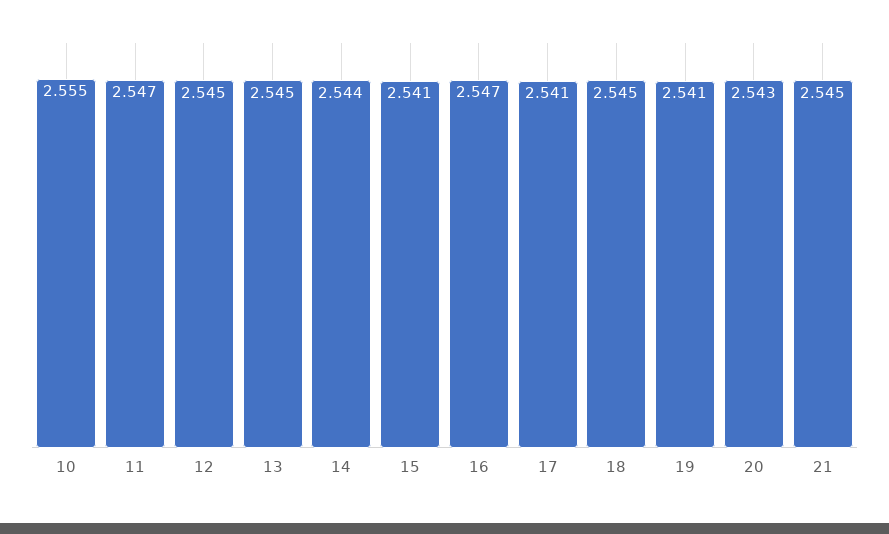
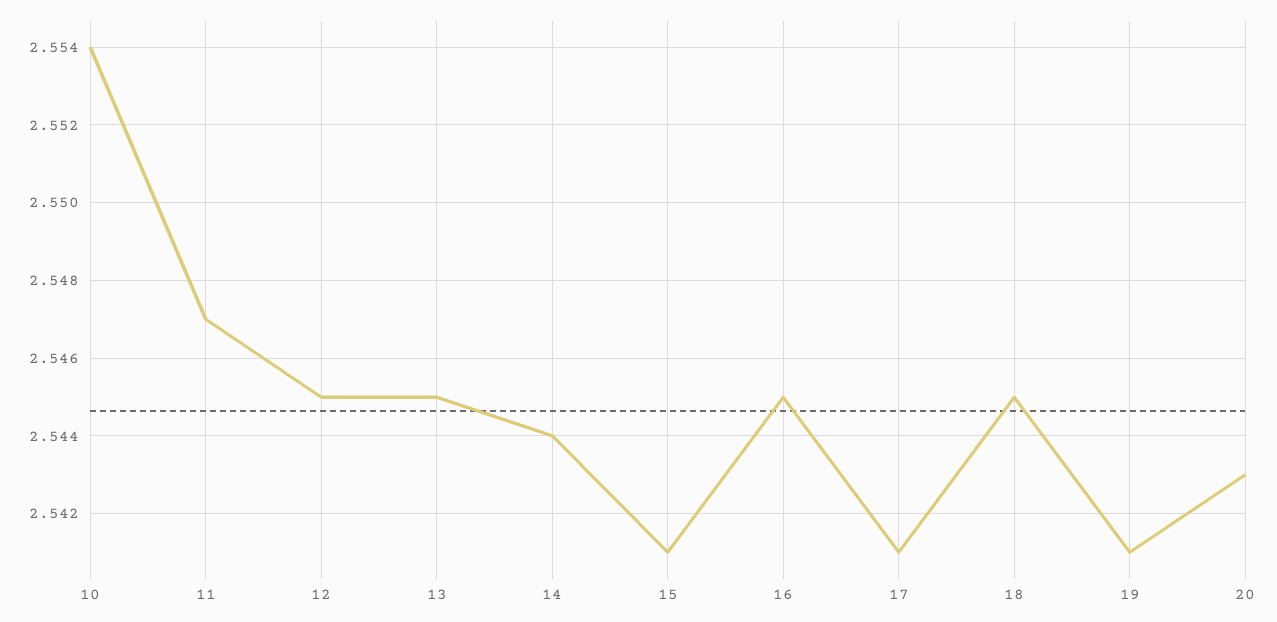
10: 2.555 -> 2.554
16: 2.547 -> 2.545
21: 2.545 -> none

